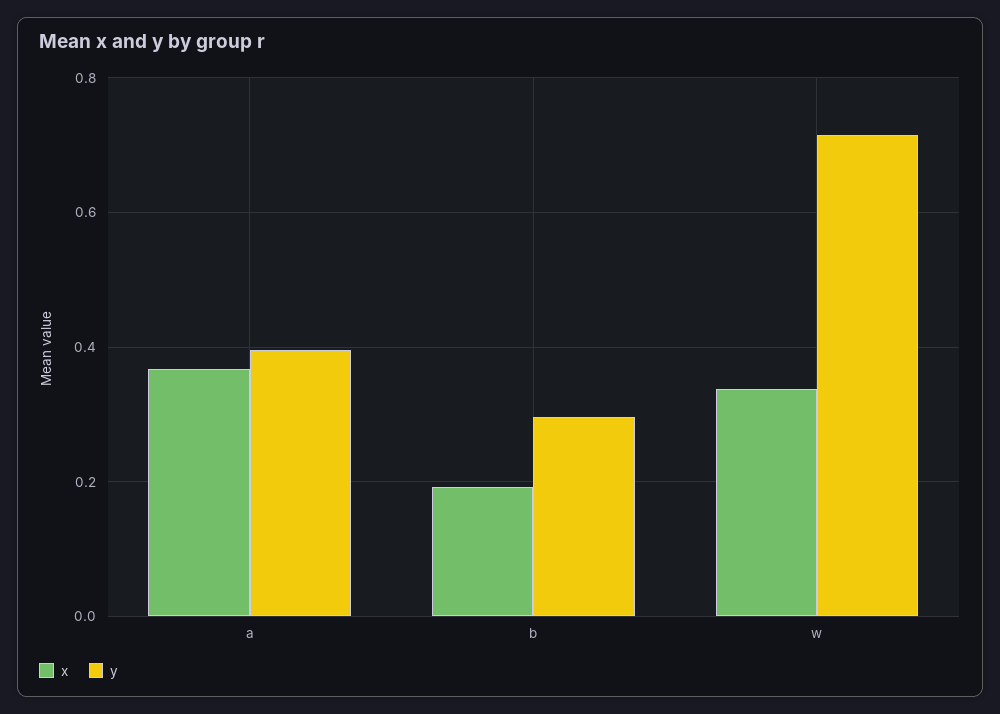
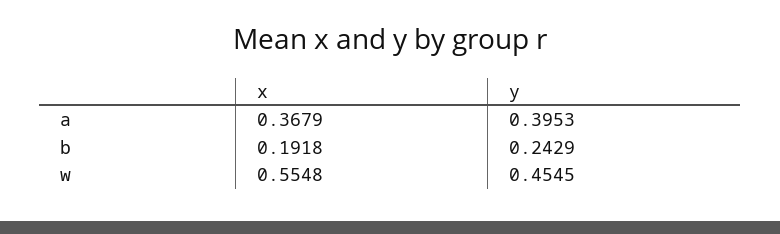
y, b: 0.3 -> 0.2429
x, w: 0.34 -> 0.5548
y, w: 0.72 -> 0.4545

